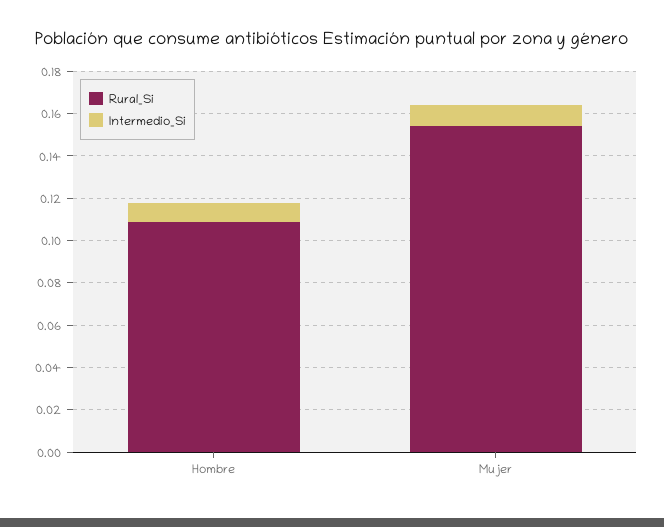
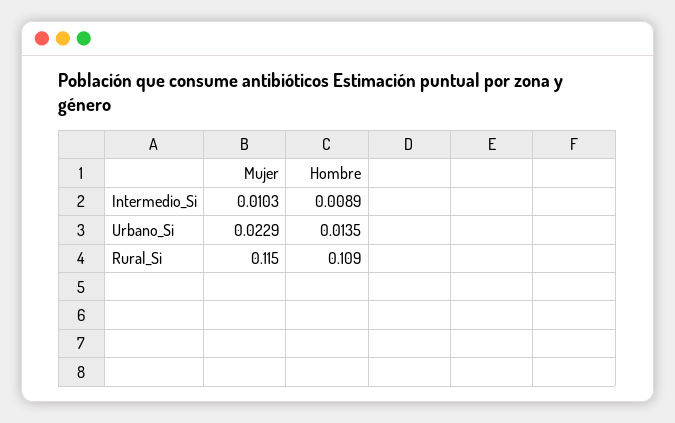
Rural_Si, Mujer: 0.155 -> 0.115
Urbano_Si, Mujer: none -> 0.0229
Urbano_Si, Hombre: none -> 0.0135

